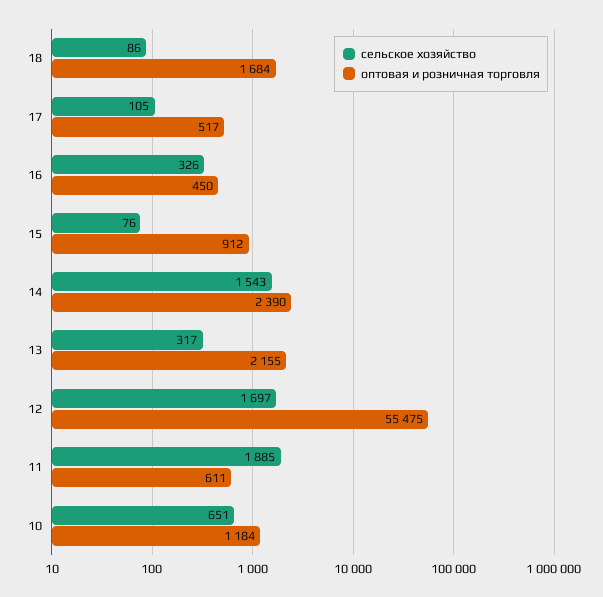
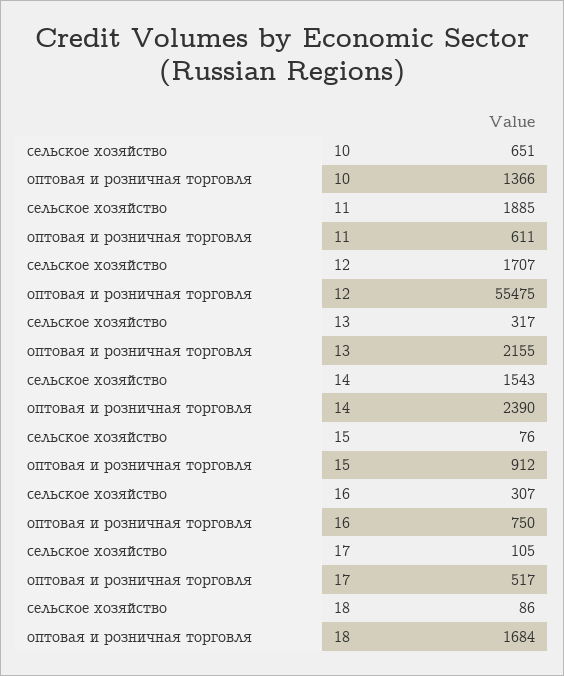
сельское хозяйство, 16: 326 -> 307
оптовая и розничная торговля, 16: 450 -> 750
сельское хозяйство, 12: 1697 -> 1707
оптовая и розничная торговля, 10: 1184 -> 1366

